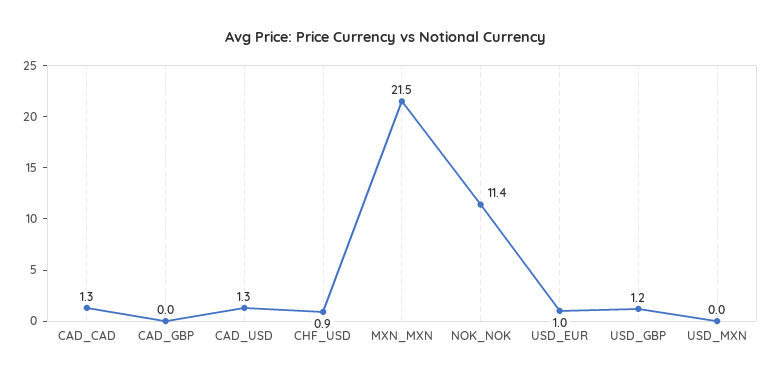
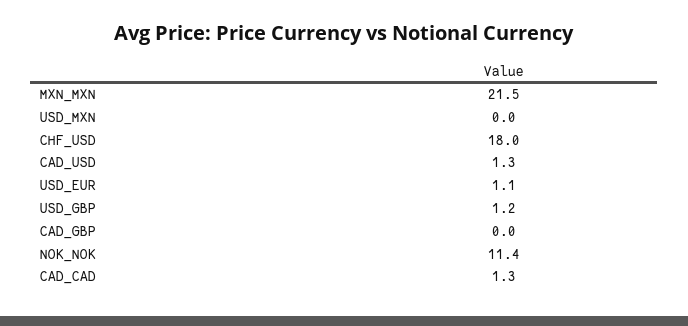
CHF_USD: 0.9 -> 18
USD_EUR: 1 -> 1.1

